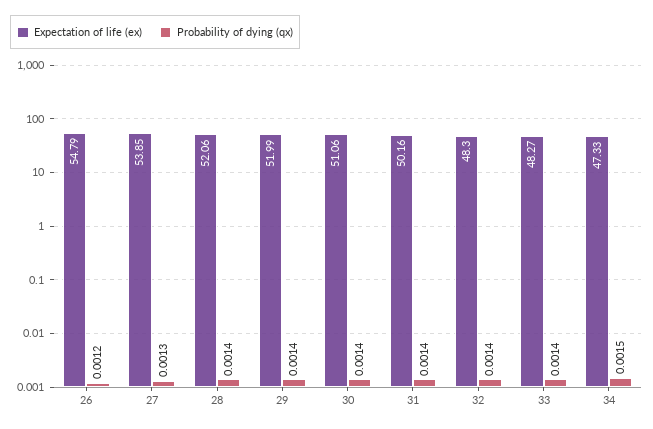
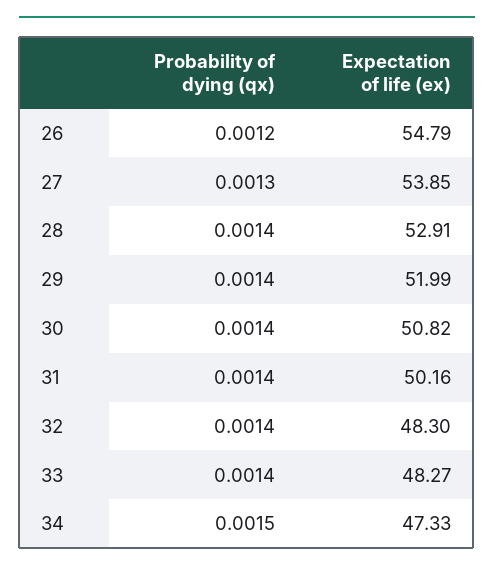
Expectation of life (ex), 28: 52.06 -> 52.91
Expectation of life (ex), 30: 51.06 -> 50.82

